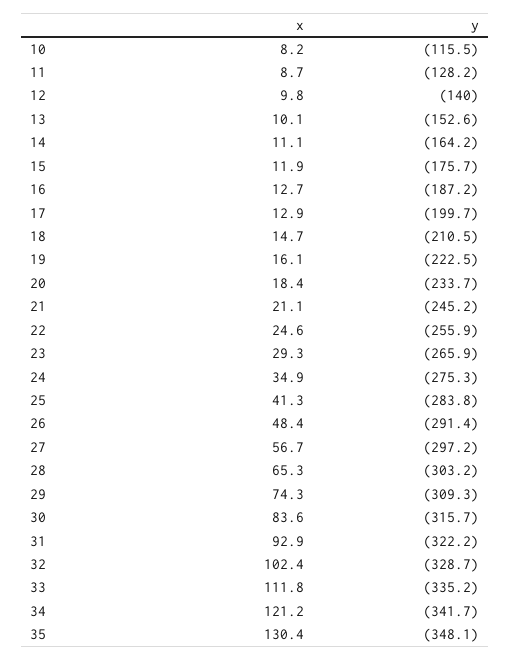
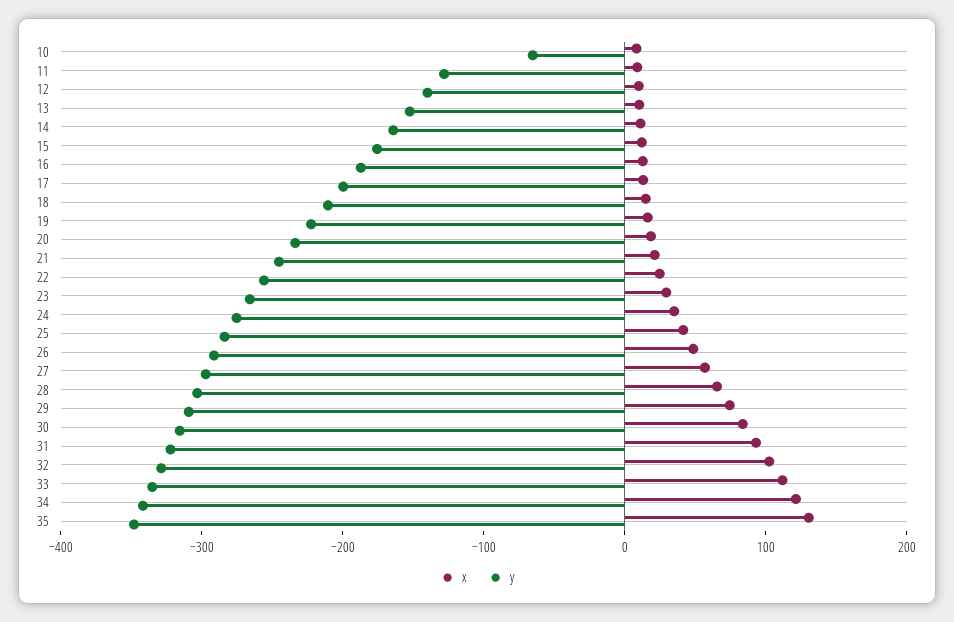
y, 10: -115.5 -> -60

